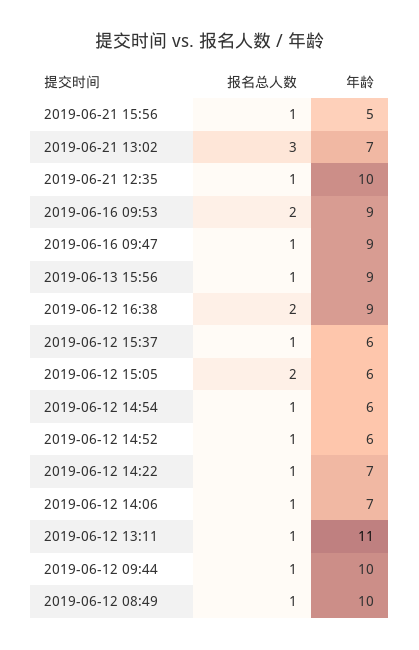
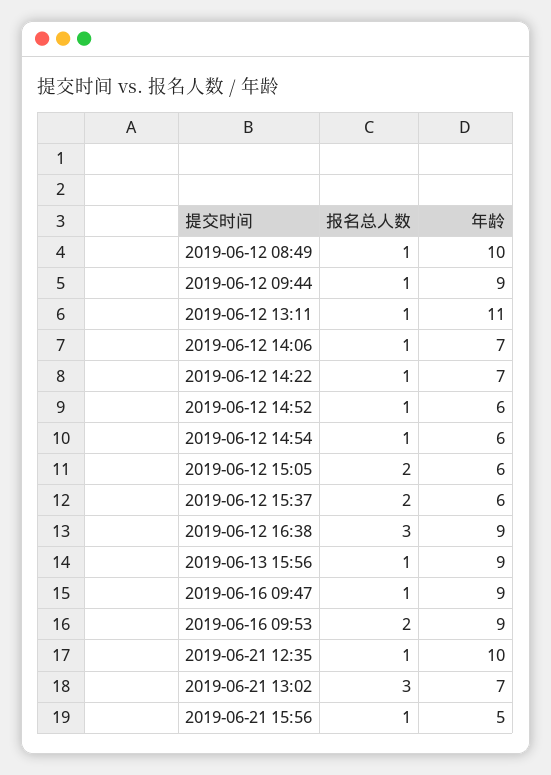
报名总人数, 2019-06-12 16:38: 2 -> 3
报名总人数, 2019-06-12 15:37: 1 -> 2
年龄, 2019-06-12 09:44: 10 -> 9

